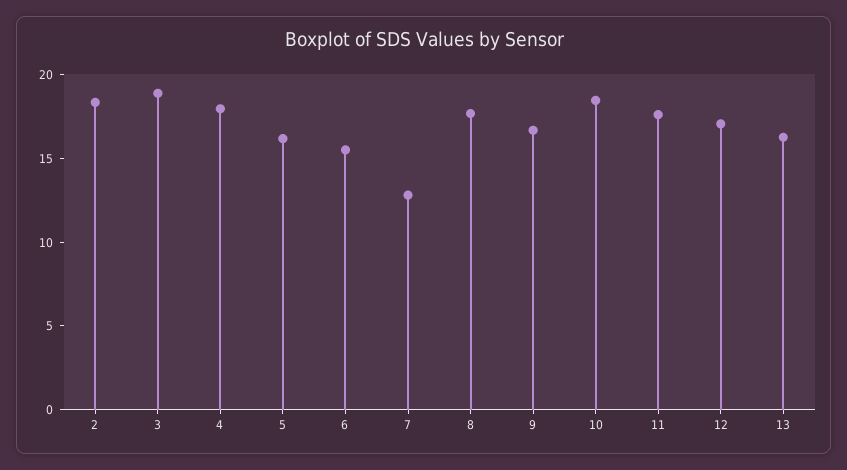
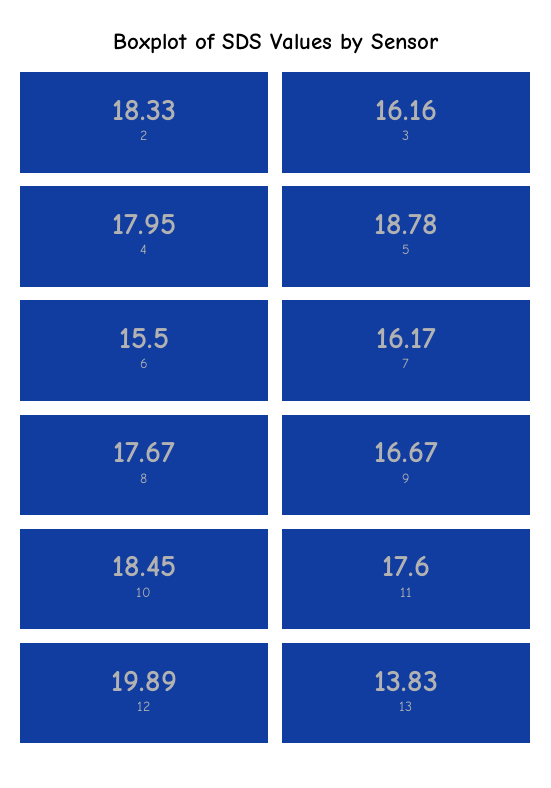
3: 19 -> 16.16
5: 16 -> 18.78
7: 13 -> 16.17
12: 17 -> 19.89
13: 16 -> 13.83

